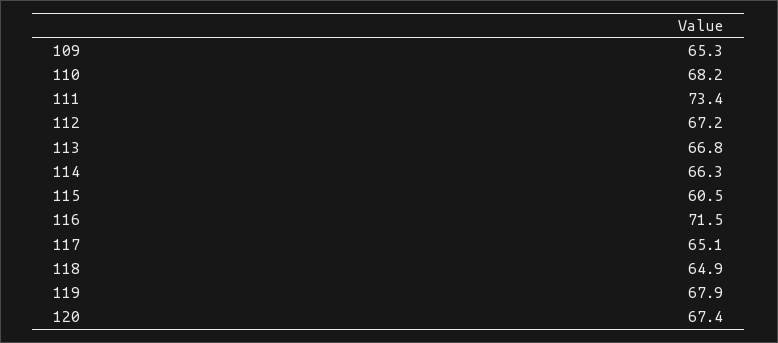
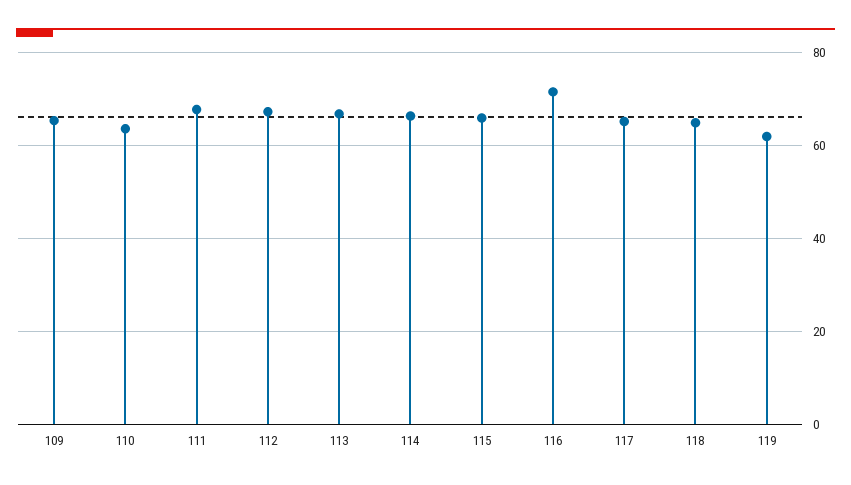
110: 68.2 -> 64
111: 73.4 -> 68
115: 60.5 -> 66
119: 67.9 -> 62
120: 67.4 -> none

